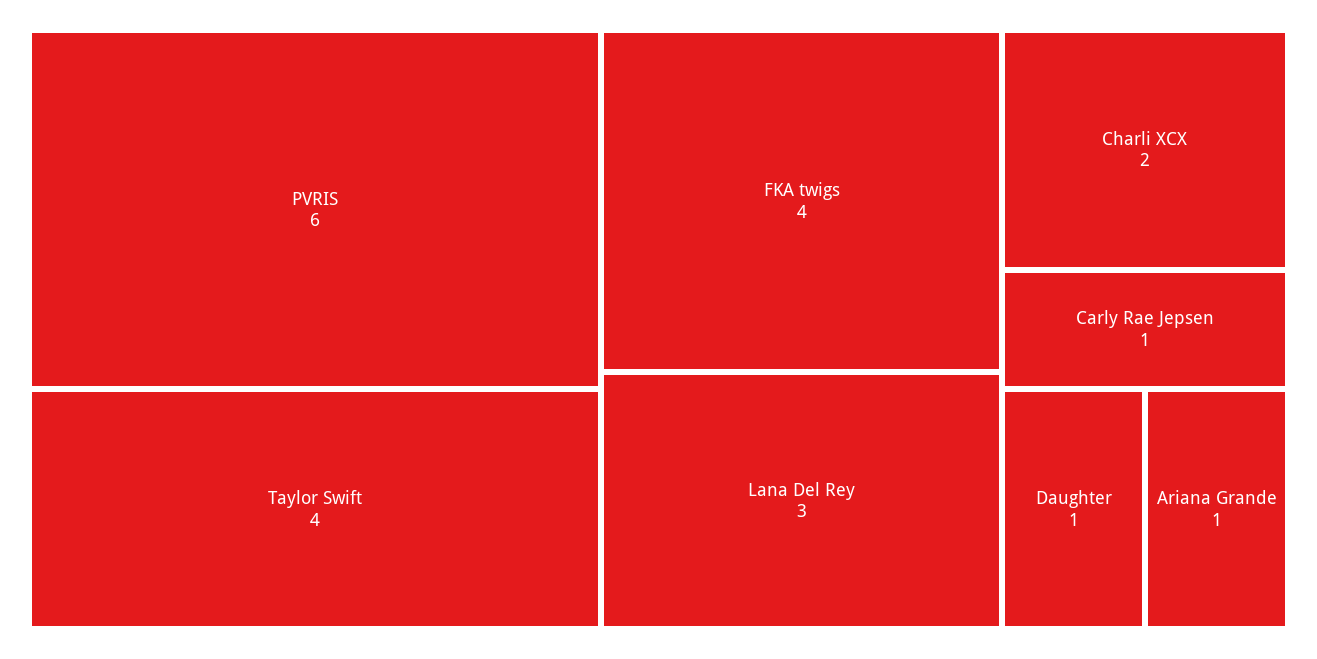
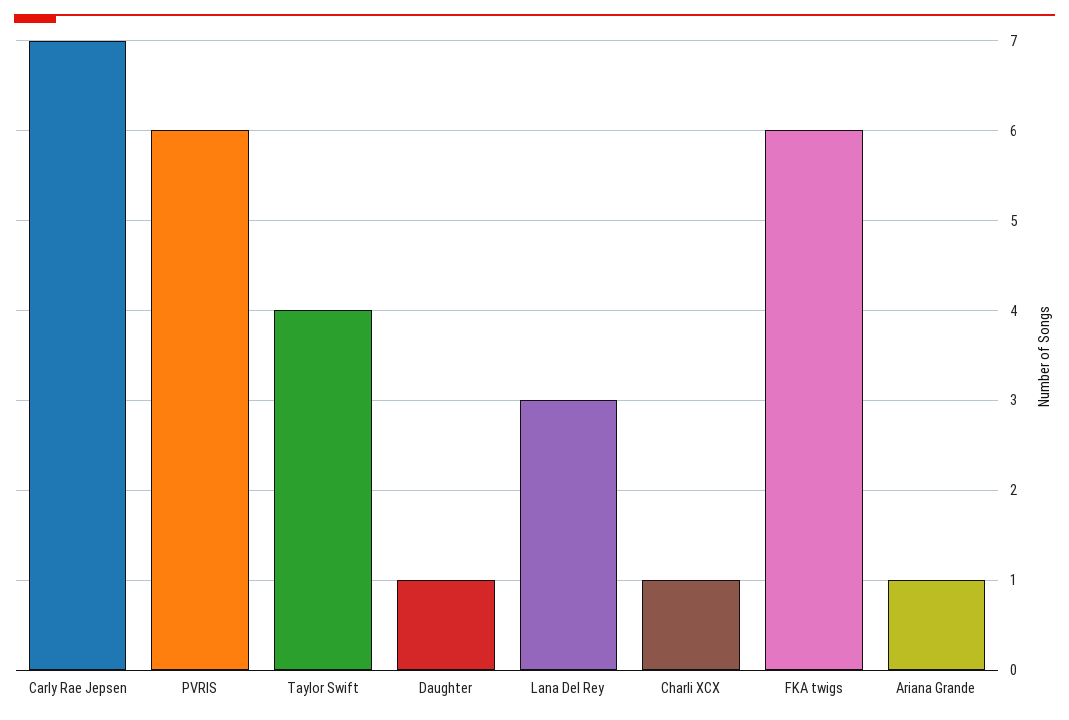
FKA twigs: 4 -> 6
Charli XCX: 2 -> 1
Carly Rae Jepsen: 1 -> 7

